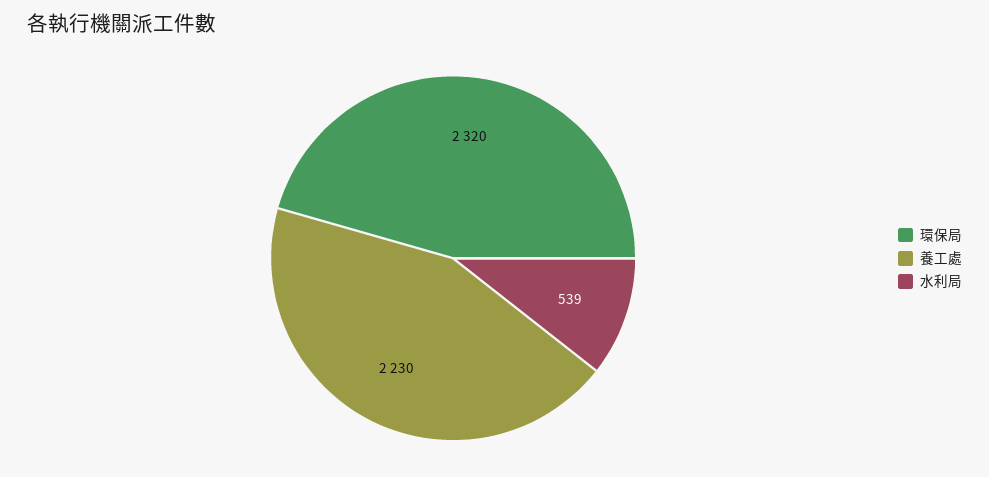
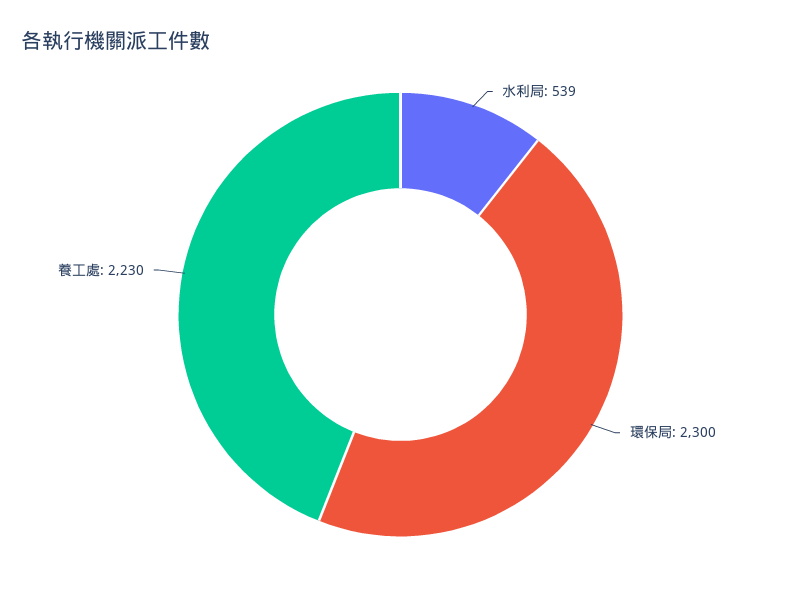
環保局: 2320 -> 2300

